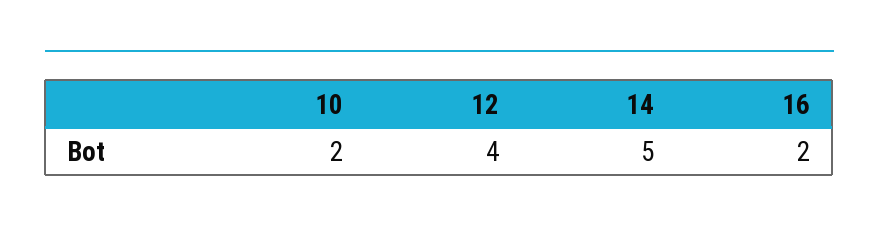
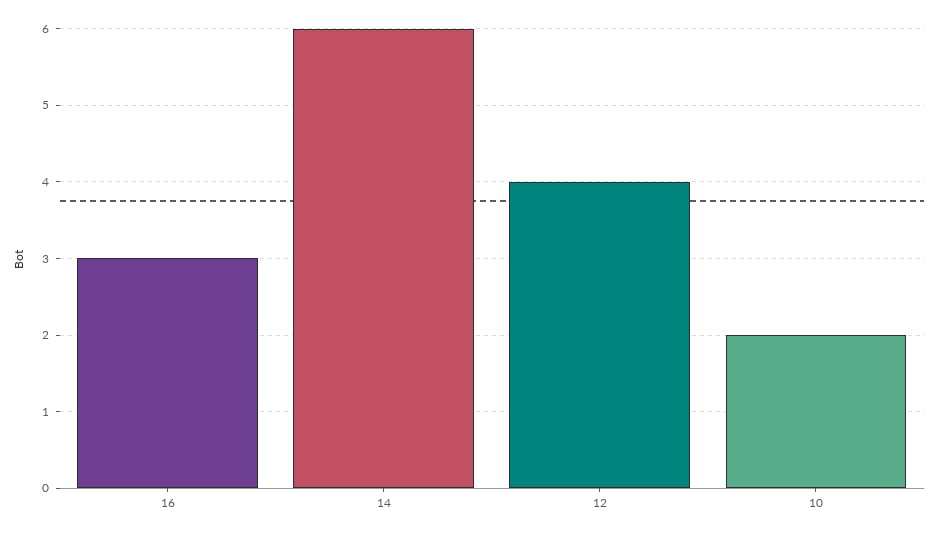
14: 5 -> 6
16: 2 -> 3

